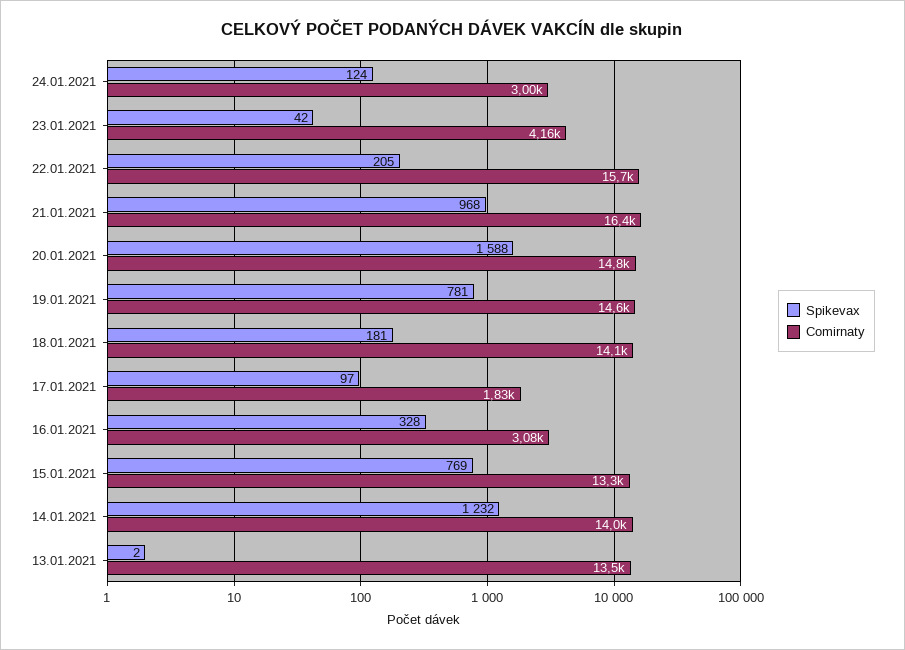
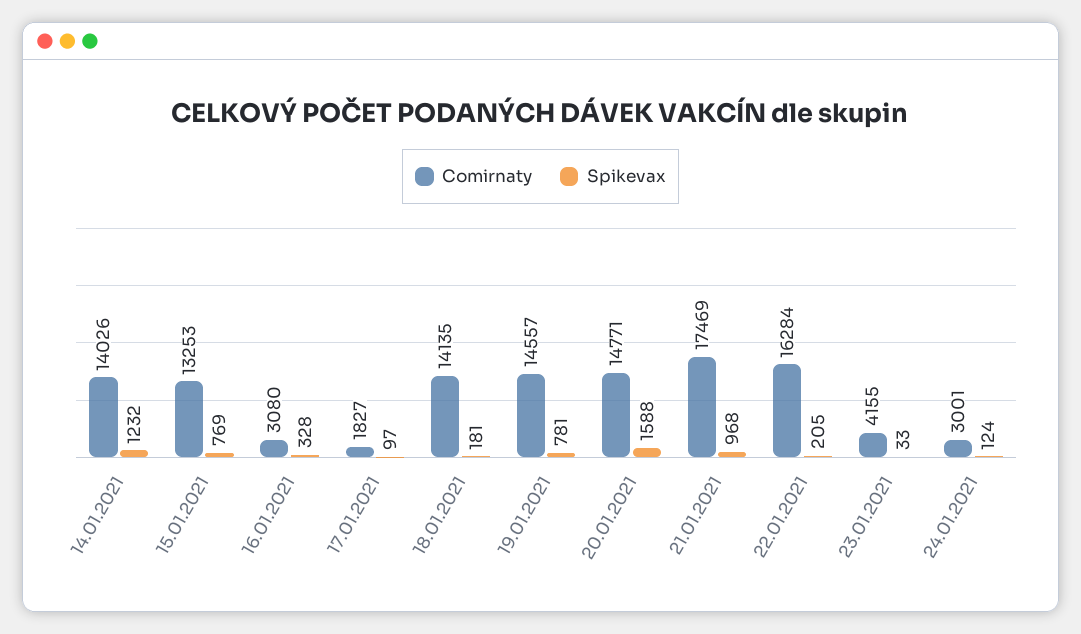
Spikevax, 23.01.2021: 42 -> 33
Comirnaty, 22.01.2021: 15700 -> 16284
Comirnaty, 21.01.2021: 16400 -> 17469
Spikevax, 13.01.2021: 2 -> none
Comirnaty, 13.01.2021: 13500 -> none

